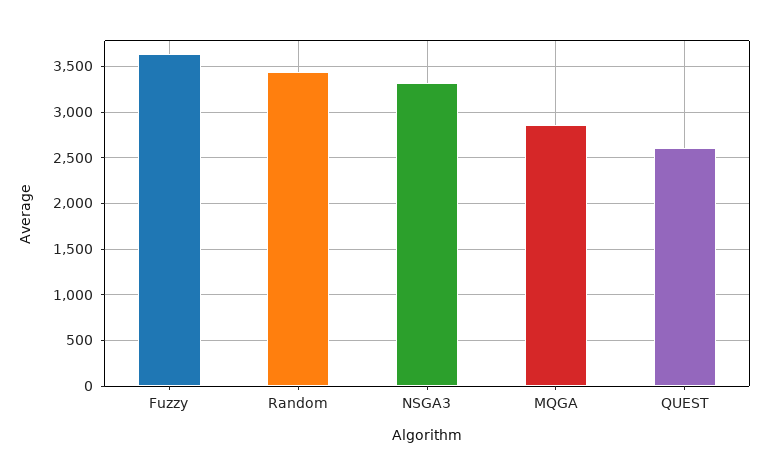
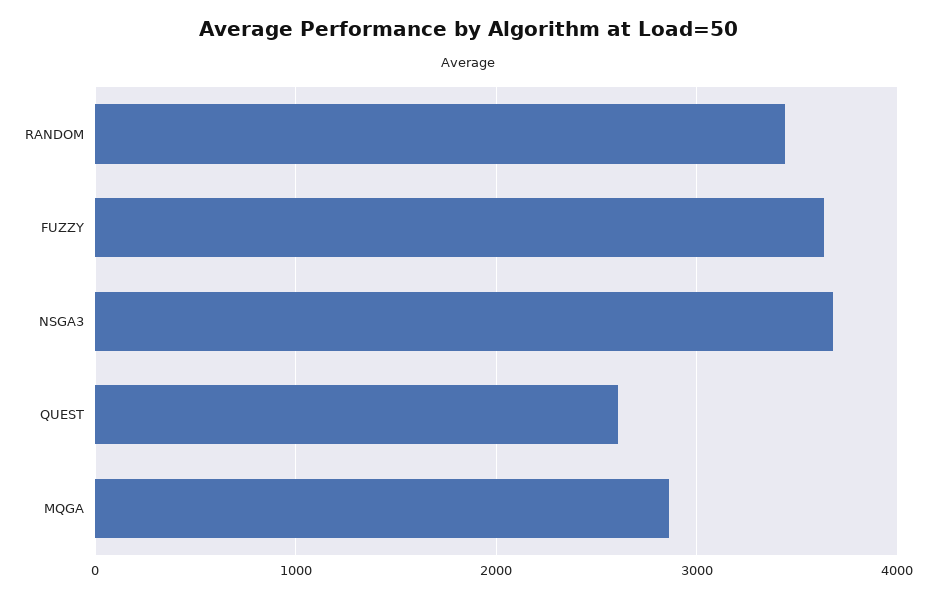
NSGA3: 3300 -> 3700

